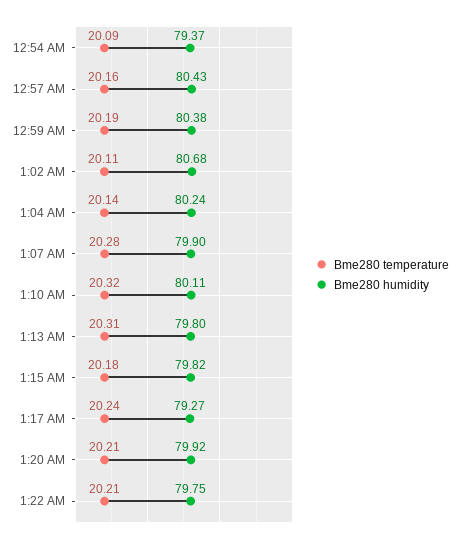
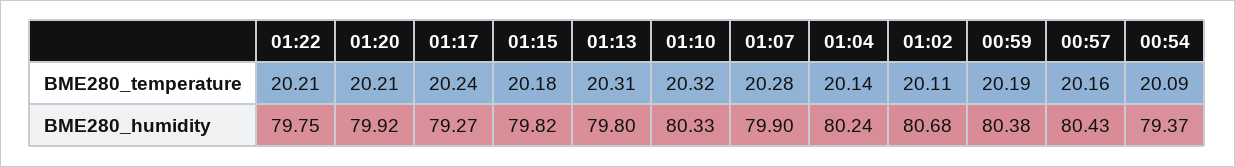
Bme280 humidity, 1:10 AM: 80.11 -> 80.33

